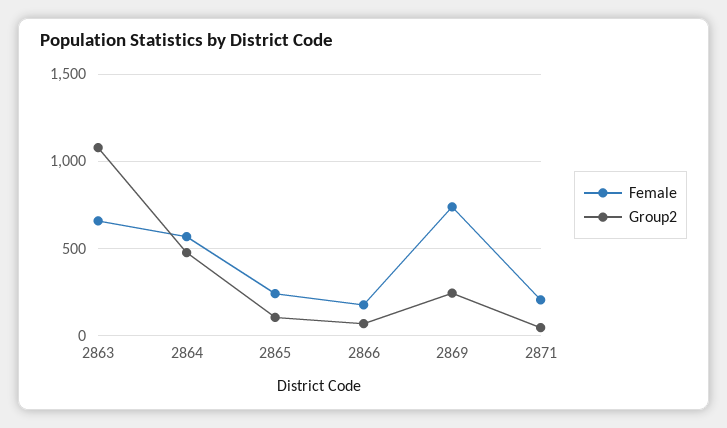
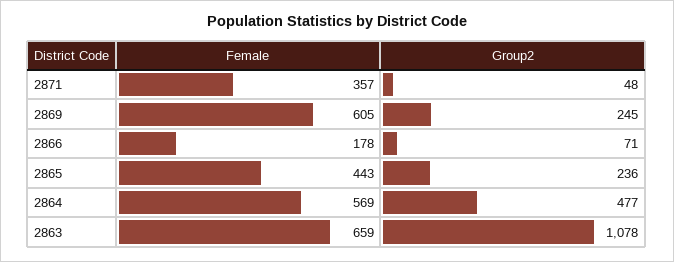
Female, 2865: 250 -> 443
Group2, 2865: 100 -> 236
Female, 2869: 750 -> 605
Female, 2871: 200 -> 357

